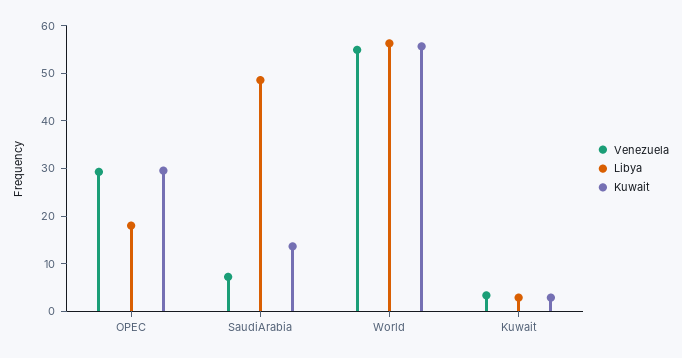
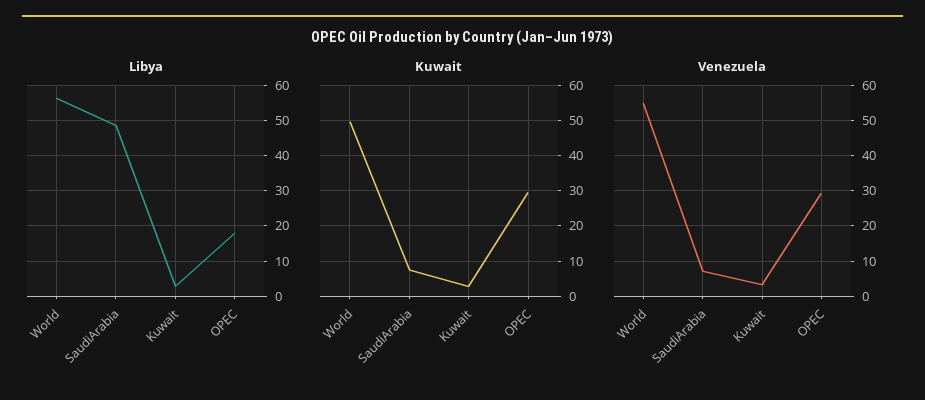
Kuwait, SaudiArabia: 14 -> 8
Kuwait, World: 56 -> 50

